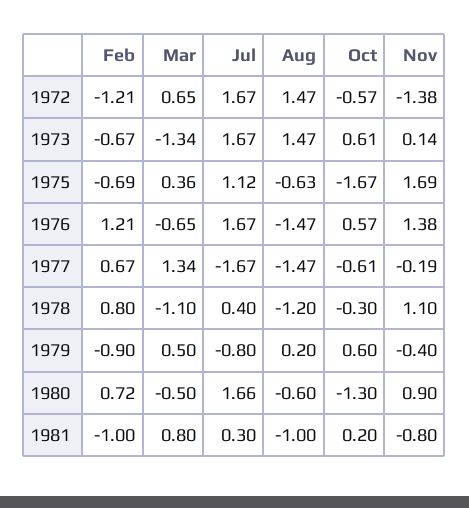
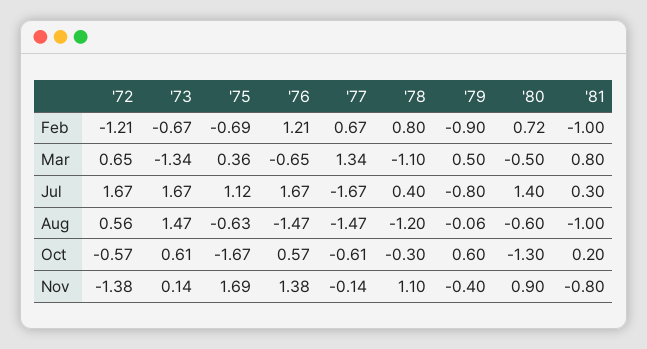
Aug, 1972: 1.47 -> 0.56
Nov, 1977: -0.19 -> -0.14
Aug, 1979: 0.2 -> -0.06
Jul, 1980: 1.66 -> 1.4

